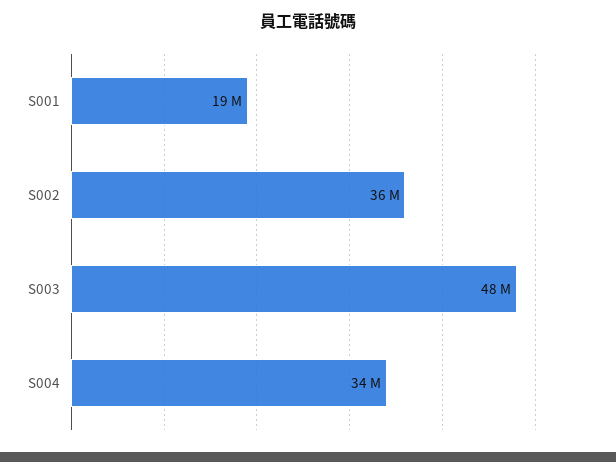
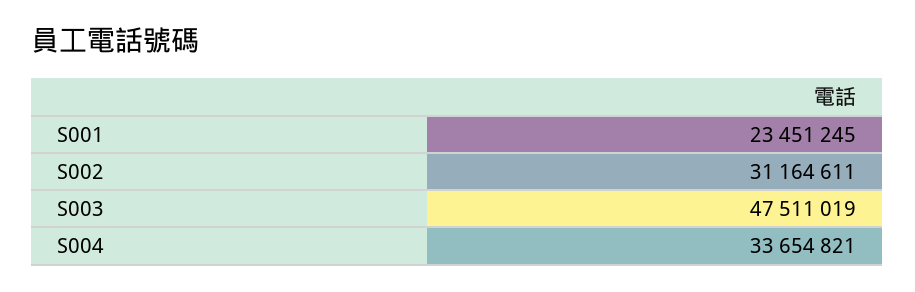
S001: 19000000 -> 23451245
S002: 36000000 -> 31164611

